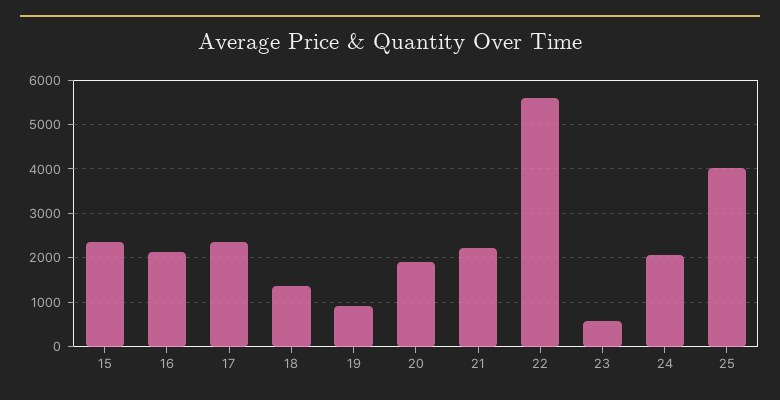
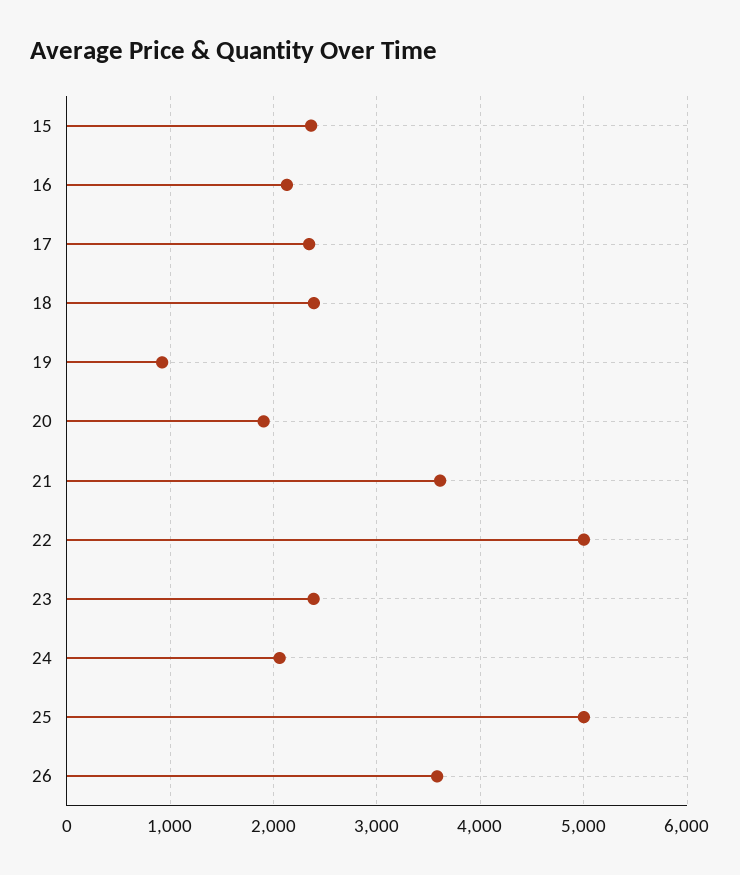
18: 1400 -> 2400
21: 2200 -> 3600
22: 5600 -> 5000
23: 600 -> 2400
25: 4000 -> 5000
26: none -> 3600

